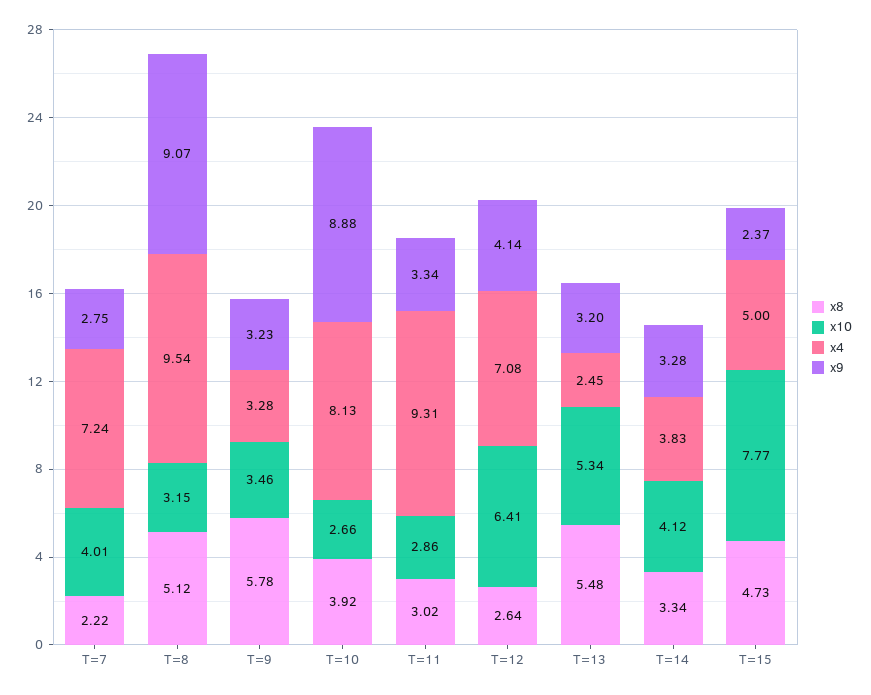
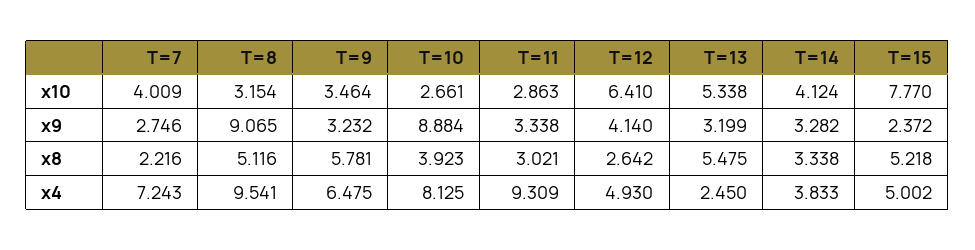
x4, T=9: 3.28 -> 6.475
x4, T=12: 7.08 -> 4.93
x8, T=15: 4.73 -> 5.218

